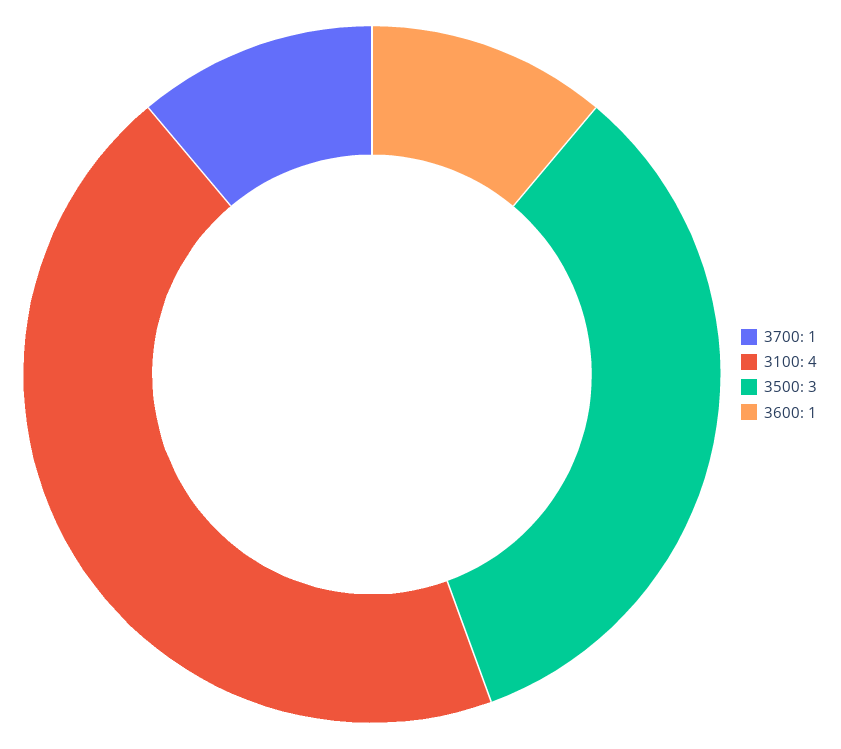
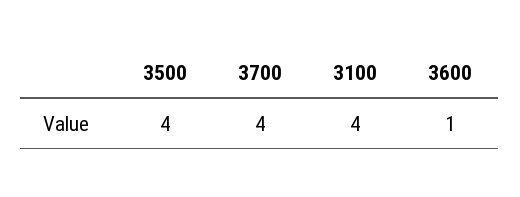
3700: 1 -> 4
3500: 3 -> 4

